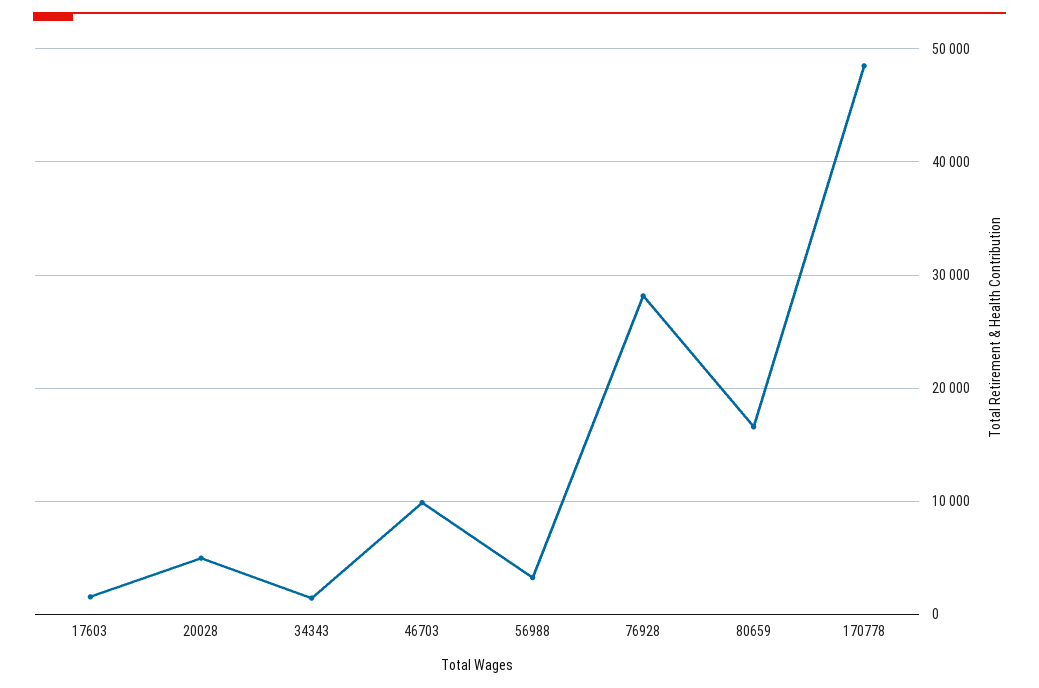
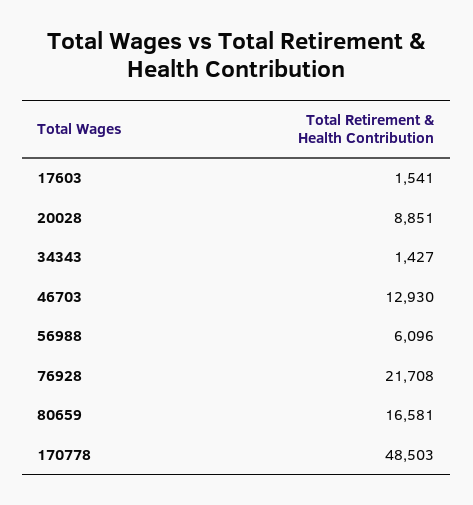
20028: 5000 -> 8851
46703: 10000 -> 12930
56988: 3000 -> 6096
76928: 28000 -> 21708

